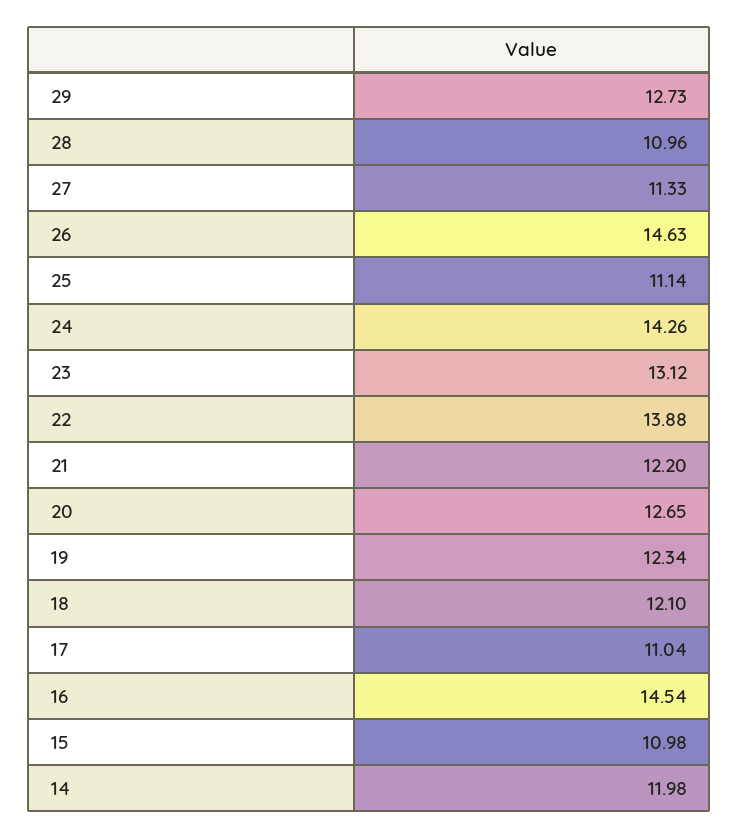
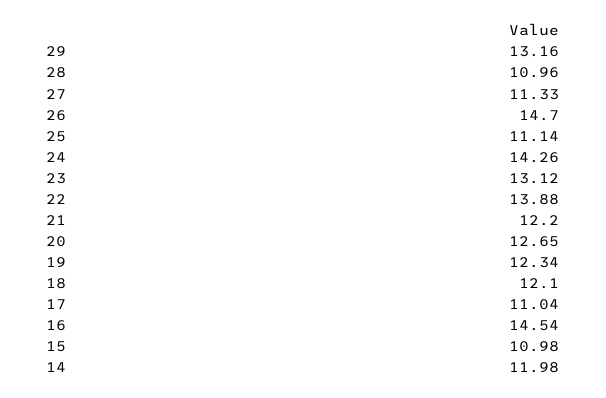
29: 12.73 -> 13.16
26: 14.63 -> 14.7

